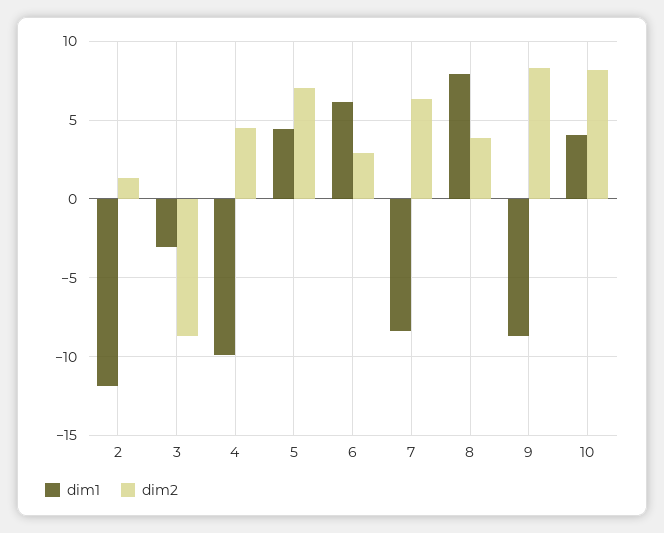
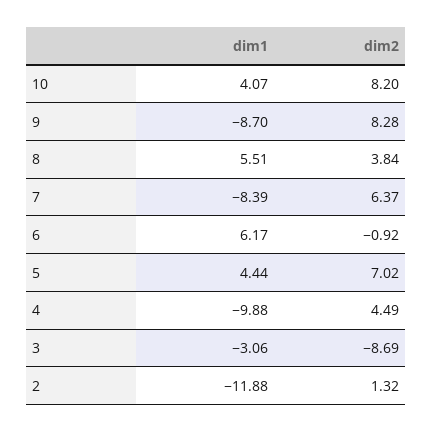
dim2, 6: 3 -> -0.92
dim1, 8: 8 -> 5.51

